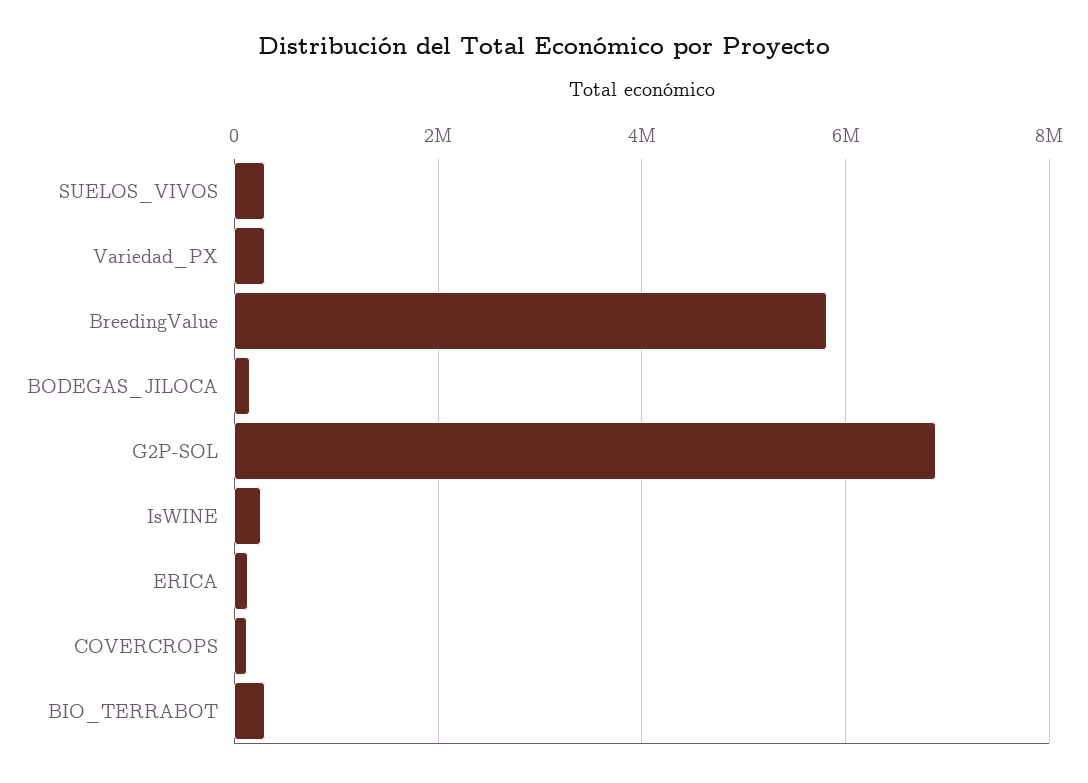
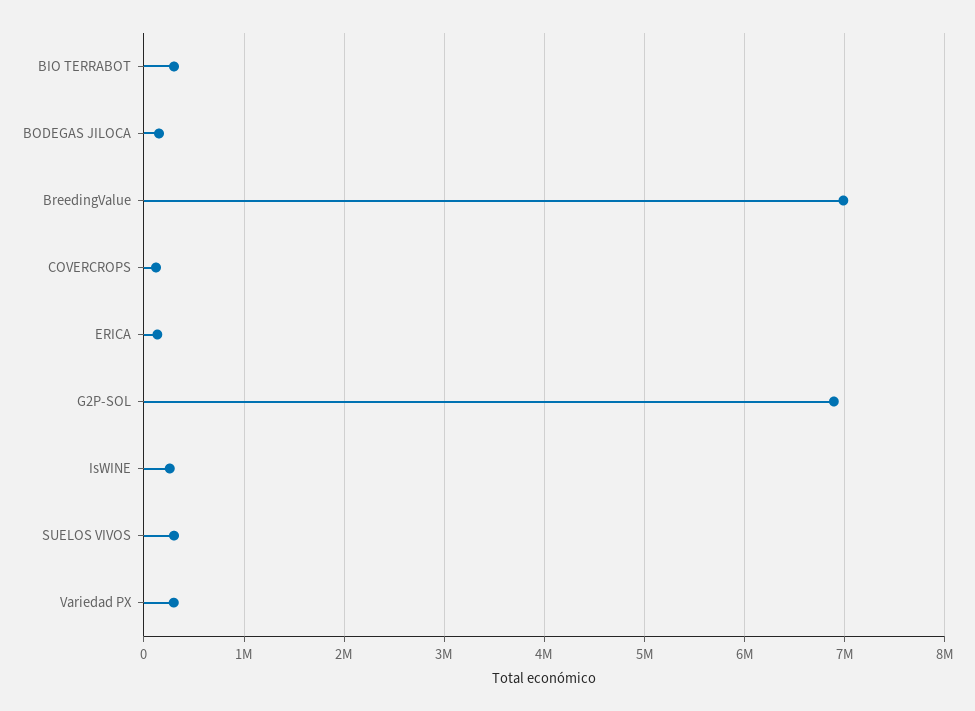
BreedingValue: 5800000 -> 7000000

